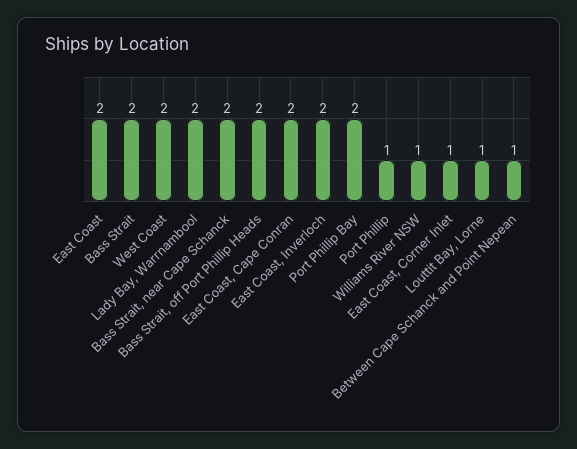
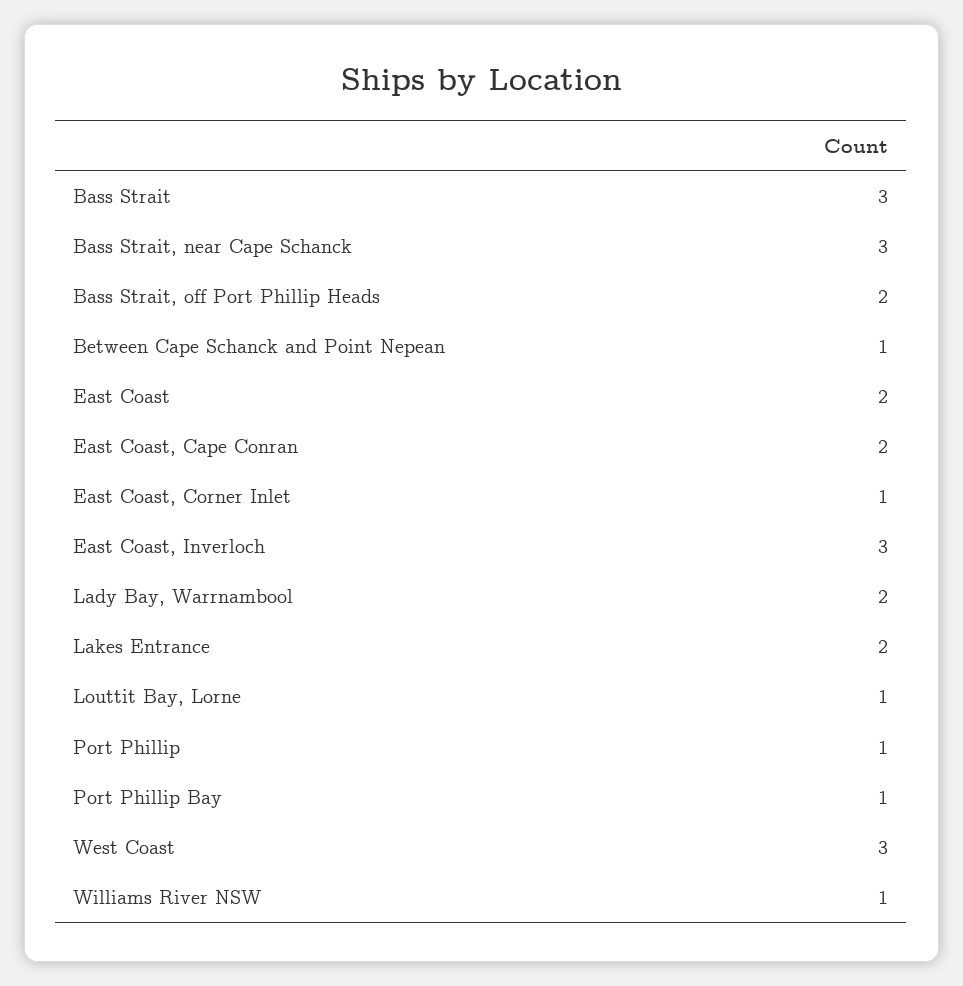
Bass Strait: 2 -> 3
West Coast: 2 -> 3
Bass Strait, near Cape Schanck: 2 -> 3
East Coast, Inverloch: 2 -> 3
Port Phillip Bay: 2 -> 1
Lakes Entrance: none -> 2

